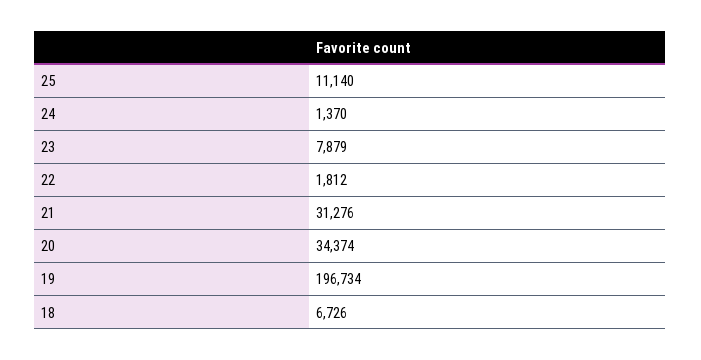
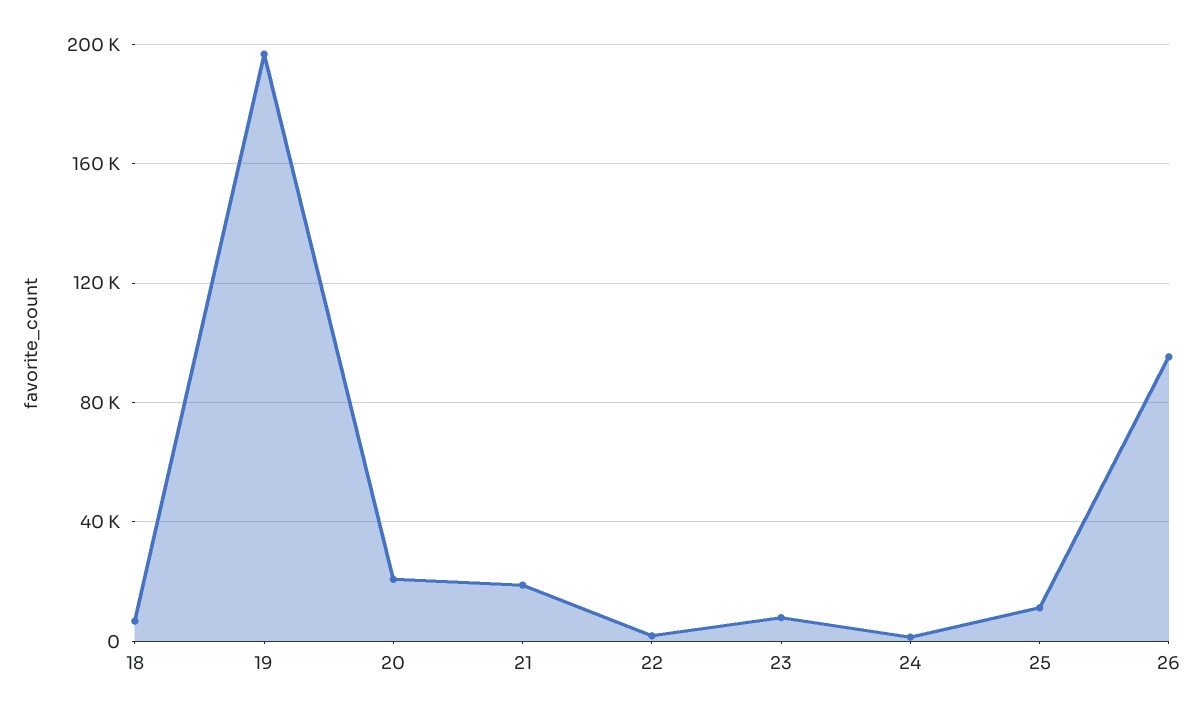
21: 31276 -> 20000
20: 34374 -> 20000
26: none -> 95000

